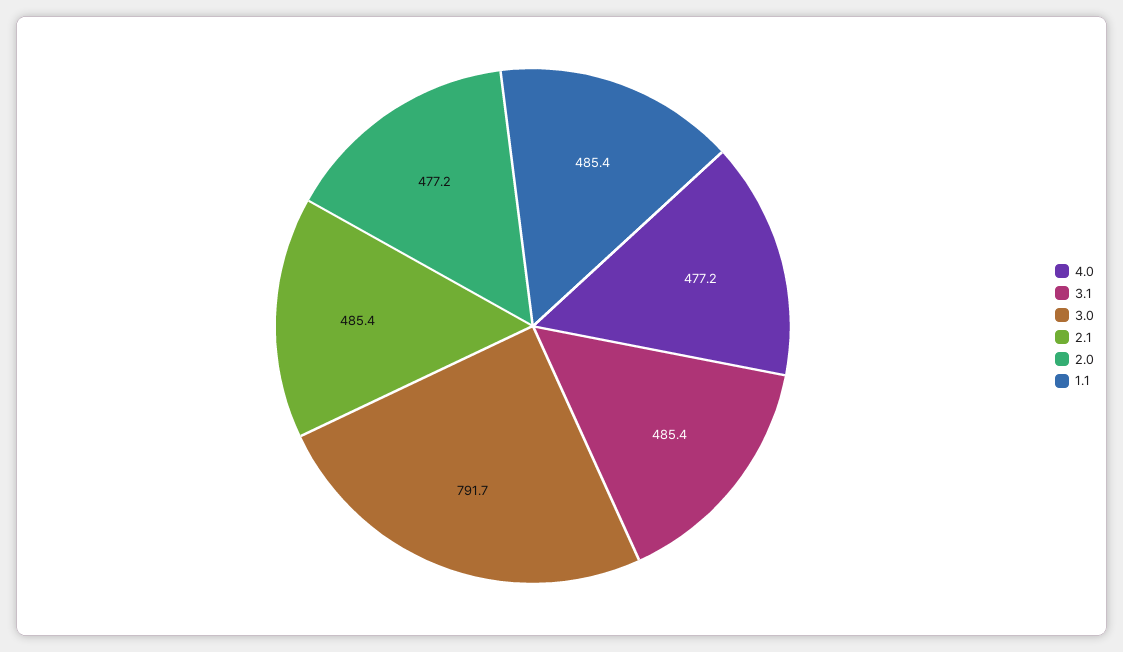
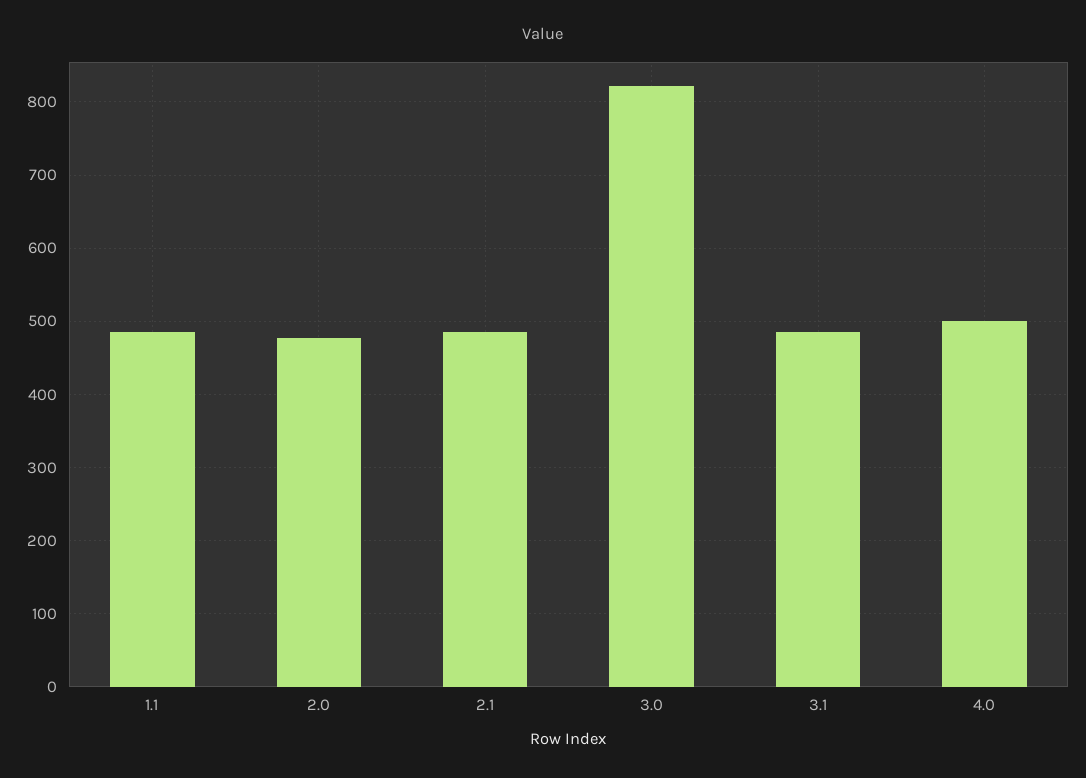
4.0: 477.2 -> 500
3.0: 791.7 -> 820

